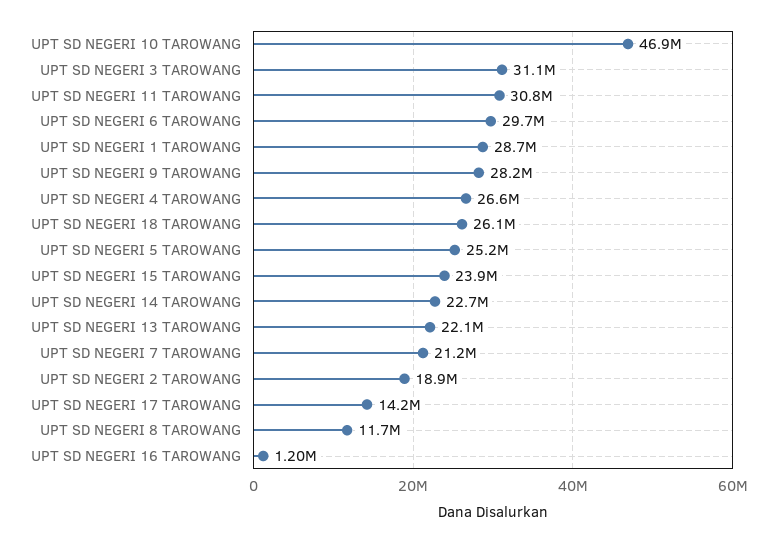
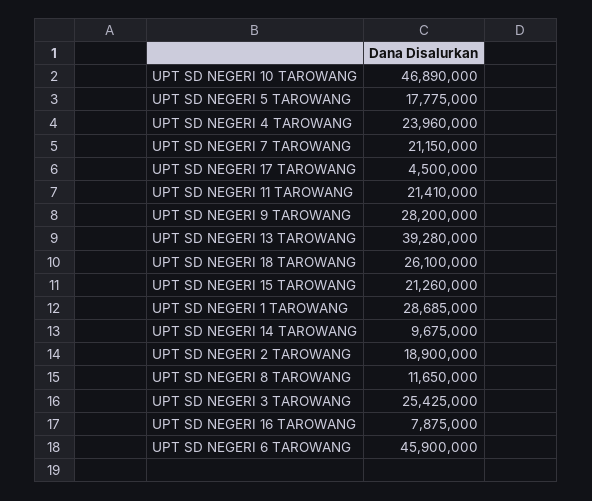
UPT SD NEGERI 3 TAROWANG: 31100000 -> 25425000
UPT SD NEGERI 11 TAROWANG: 30800000 -> 21410000
UPT SD NEGERI 6 TAROWANG: 29700000 -> 45900000
UPT SD NEGERI 4 TAROWANG: 26600000 -> 23960000
UPT SD NEGERI 5 TAROWANG: 25200000 -> 17775000
UPT SD NEGERI 15 TAROWANG: 23900000 -> 21260000
UPT SD NEGERI 14 TAROWANG: 22700000 -> 9675000
UPT SD NEGERI 13 TAROWANG: 22100000 -> 39280000
UPT SD NEGERI 17 TAROWANG: 14200000 -> 4500000
UPT SD NEGERI 16 TAROWANG: 1200000 -> 7875000

